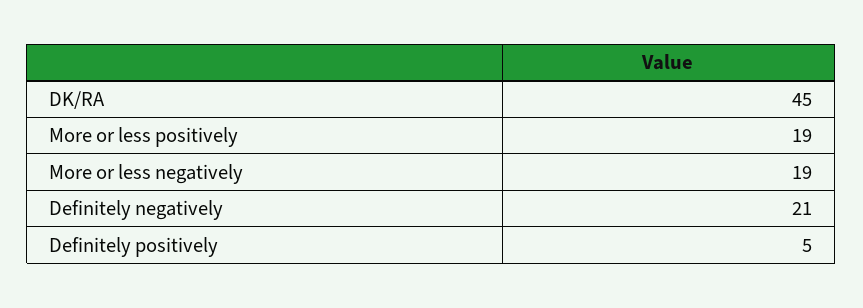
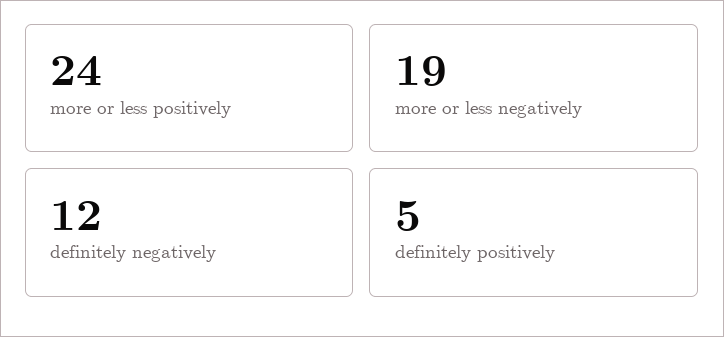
DK/RA: 45 -> none
More or less positively: 19 -> 24
Definitely negatively: 21 -> 12

